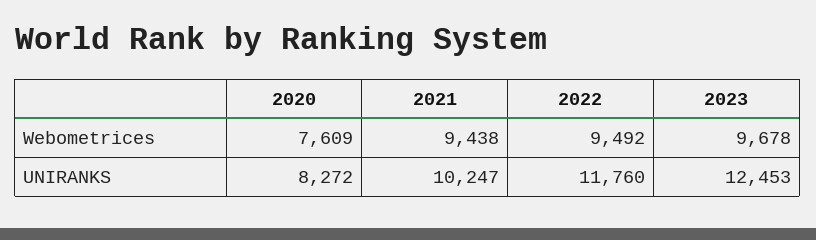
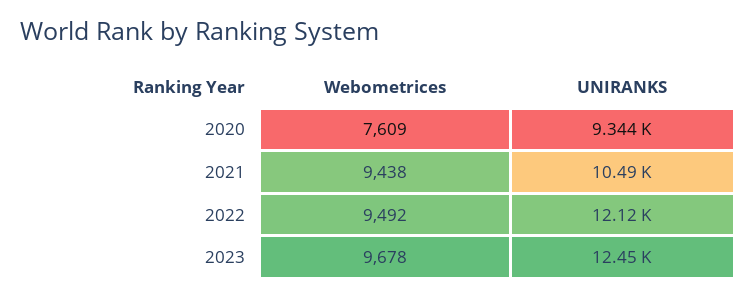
2020, UNIRANKS: 8272 -> 9344
2021, UNIRANKS: 10247 -> 10490
2022, UNIRANKS: 11760 -> 12120

